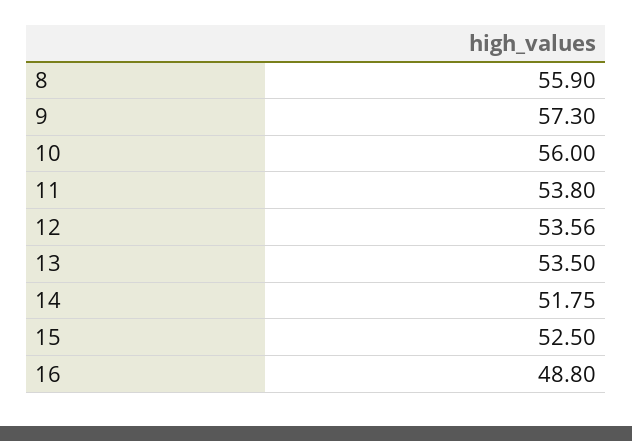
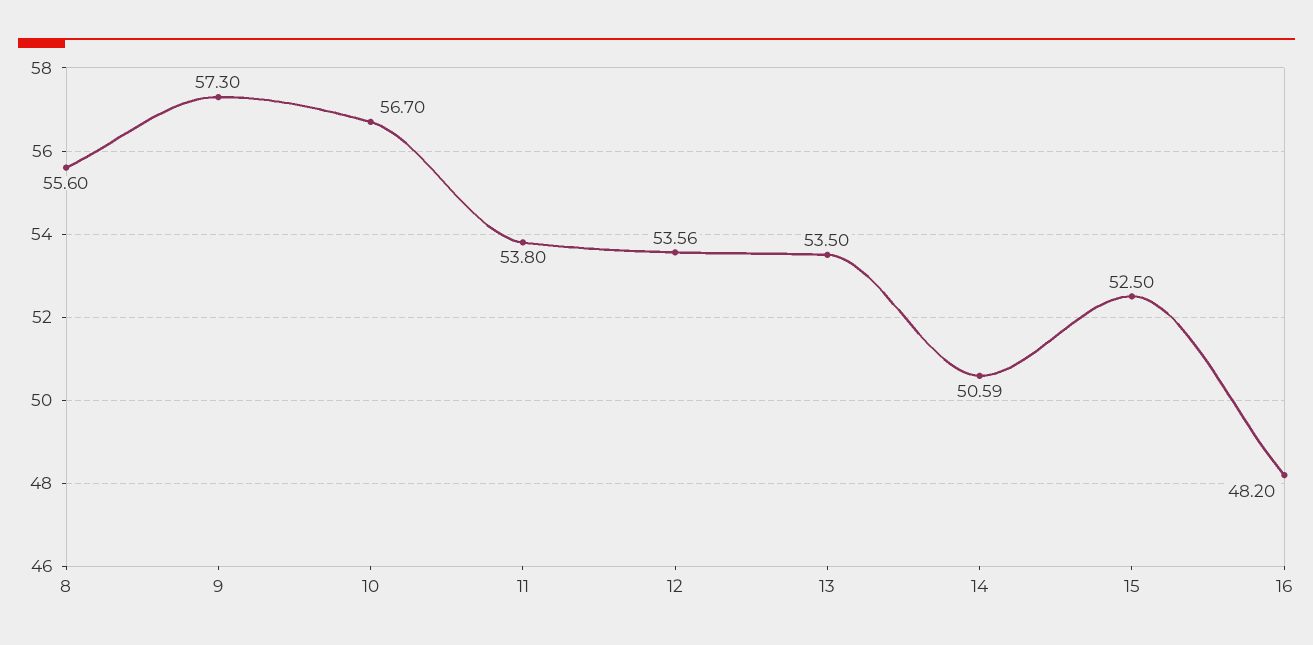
8: 55.9 -> 55.6
10: 56 -> 56.7
14: 51.75 -> 50.59
16: 48.8 -> 48.2

